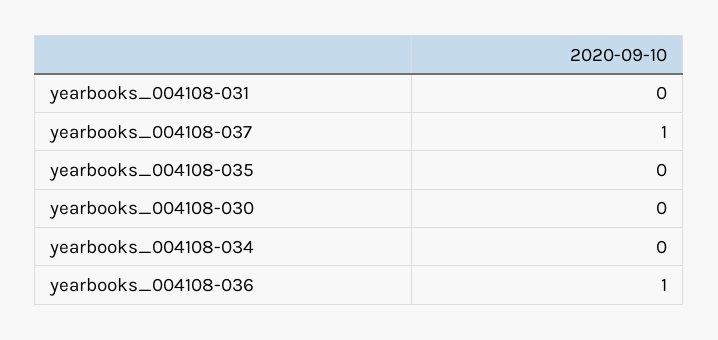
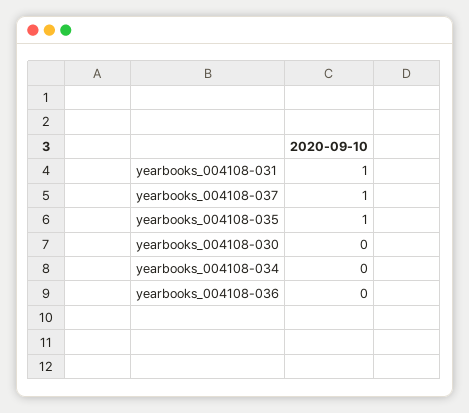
yearbooks_004108-031: 0 -> 1
yearbooks_004108-035: 0 -> 1
yearbooks_004108-036: 1 -> 0

